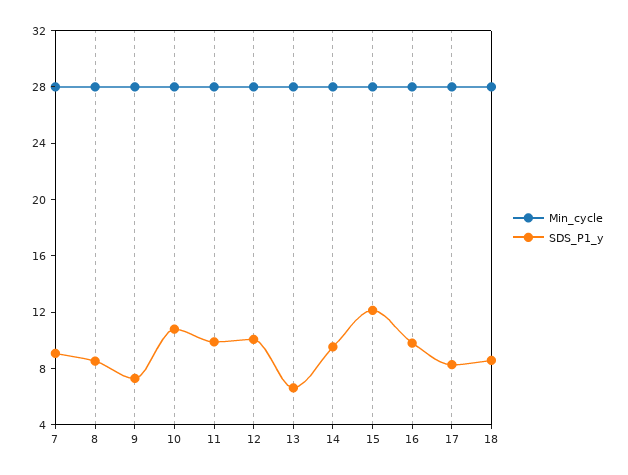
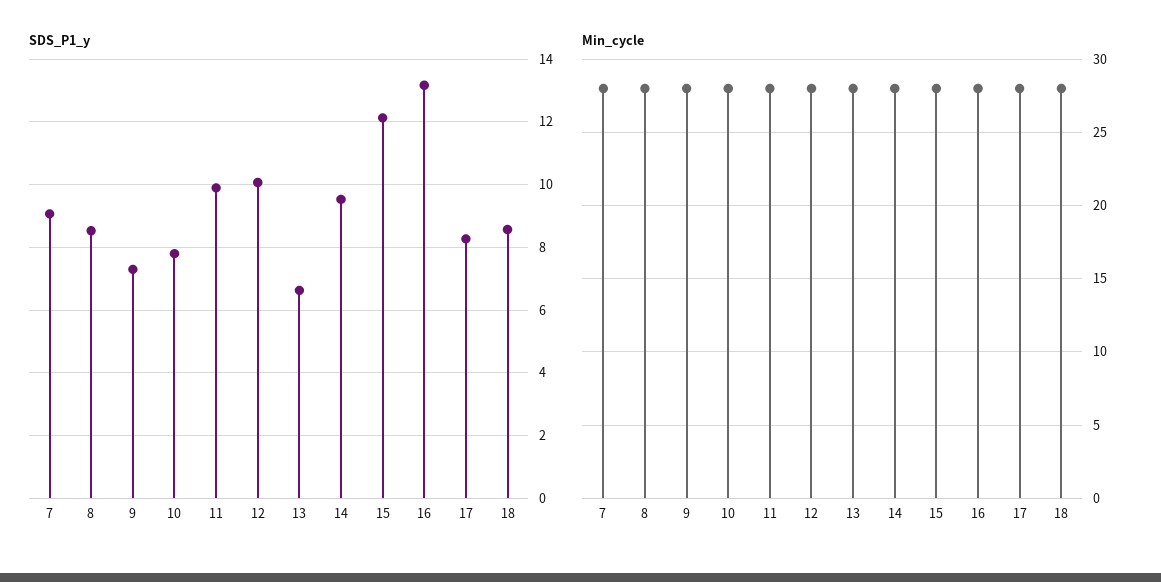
SDS_P1_y, 10: 11 -> 7.8
SDS_P1_y, 16: 10 -> 13.2

